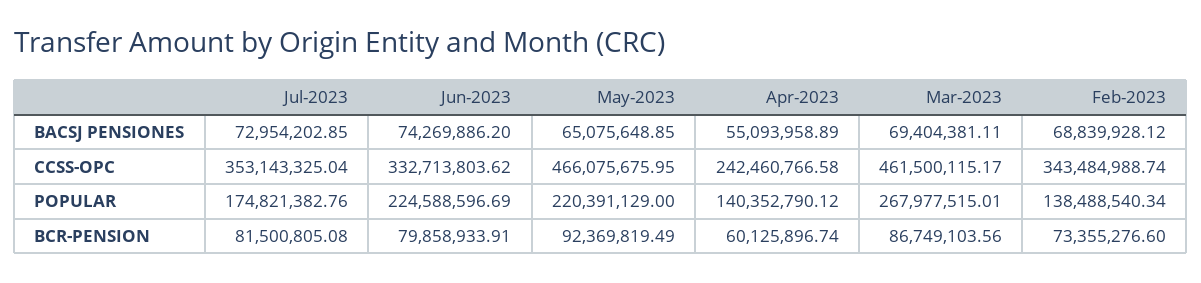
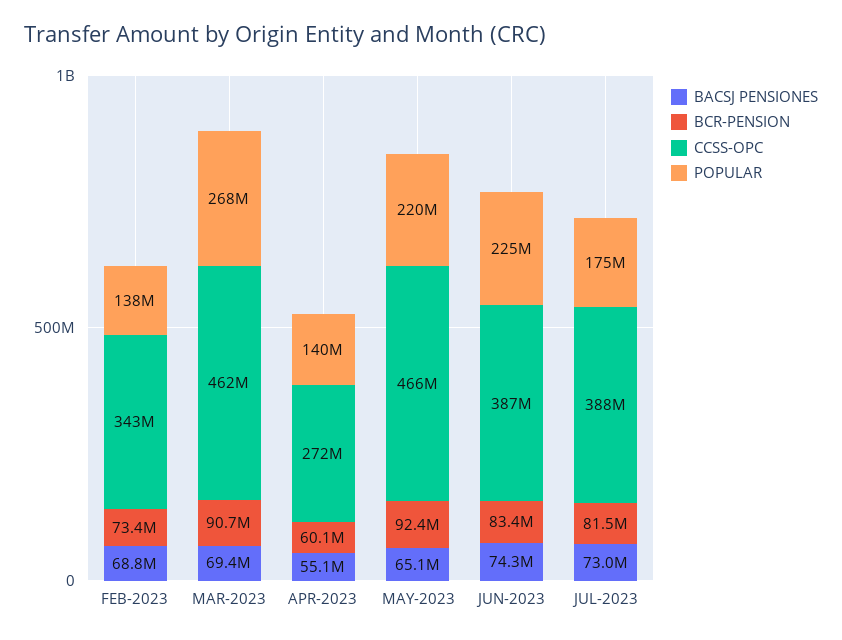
CCSS-OPC, Jul-2023: 353143325.04 -> 388000000
CCSS-OPC, Jun-2023: 332713803.62 -> 387000000
CCSS-OPC, Apr-2023: 242460766.58 -> 272000000
BCR-PENSION, Jun-2023: 79858933.91 -> 83400000
BCR-PENSION, Mar-2023: 86749103.56 -> 90700000

